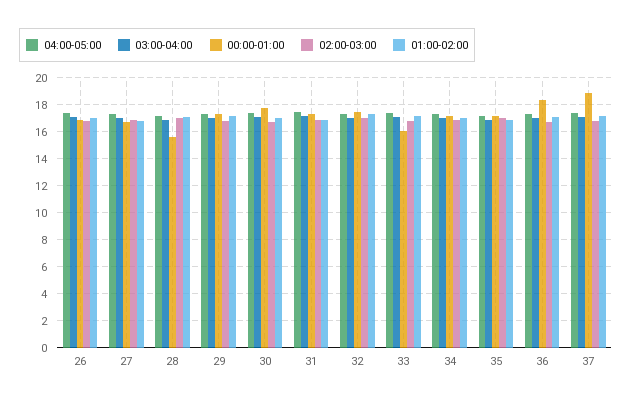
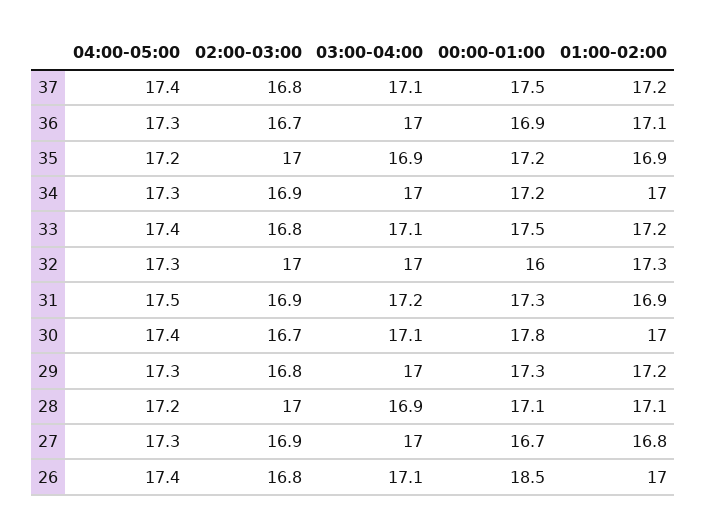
00:00-01:00, 26: 17 -> 18.5
00:00-01:00, 28: 15.5 -> 17.1
00:00-01:00, 32: 17.5 -> 16
00:00-01:00, 33: 16 -> 17.5
00:00-01:00, 36: 18.5 -> 16.9
00:00-01:00, 37: 19 -> 17.5

